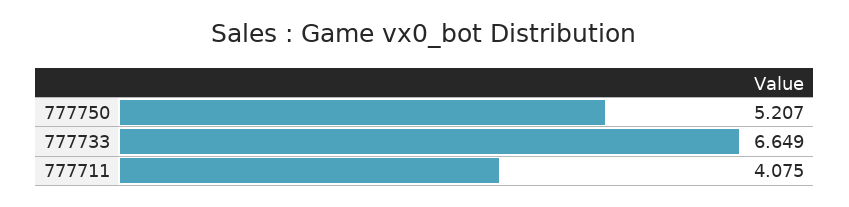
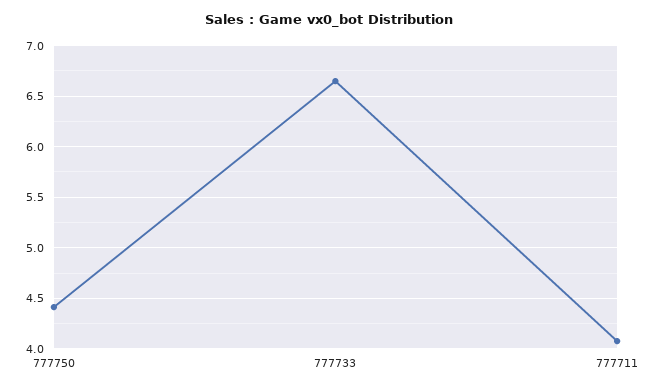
777750: 5.207 -> 4.4

